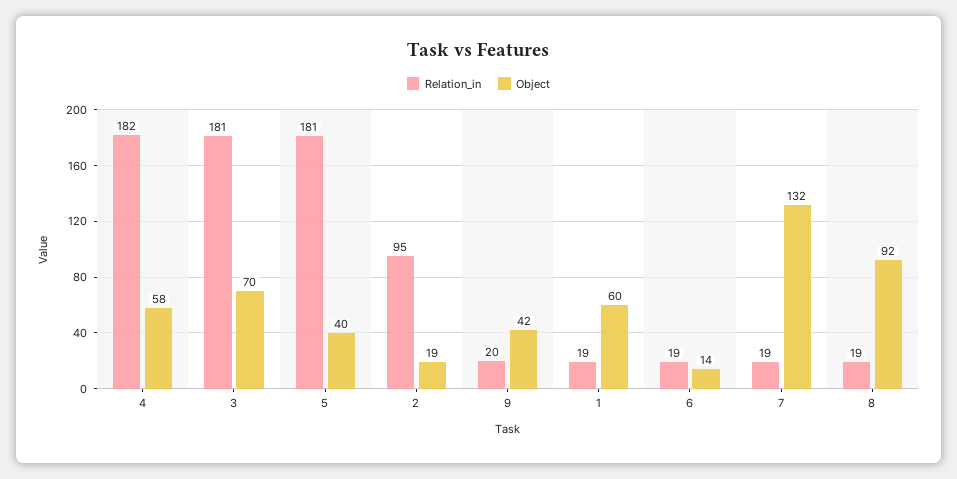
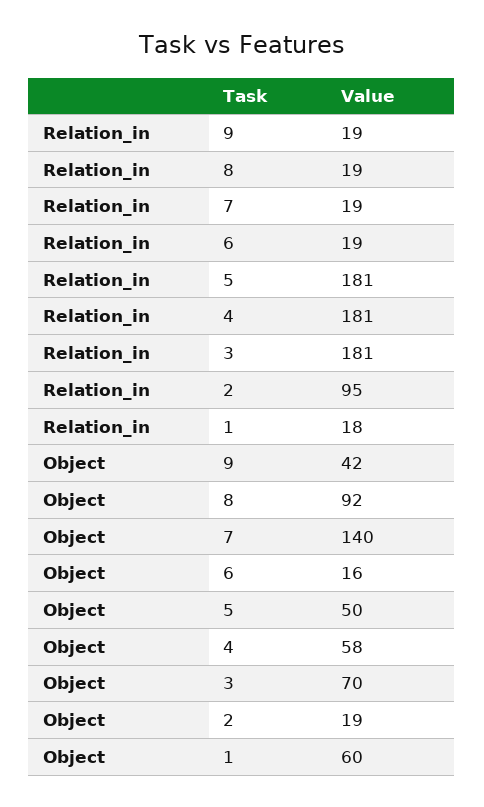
Relation_in, 4: 182 -> 181
Object, 5: 40 -> 50
Relation_in, 9: 20 -> 19
Relation_in, 1: 19 -> 18
Object, 6: 14 -> 16
Object, 7: 132 -> 140

